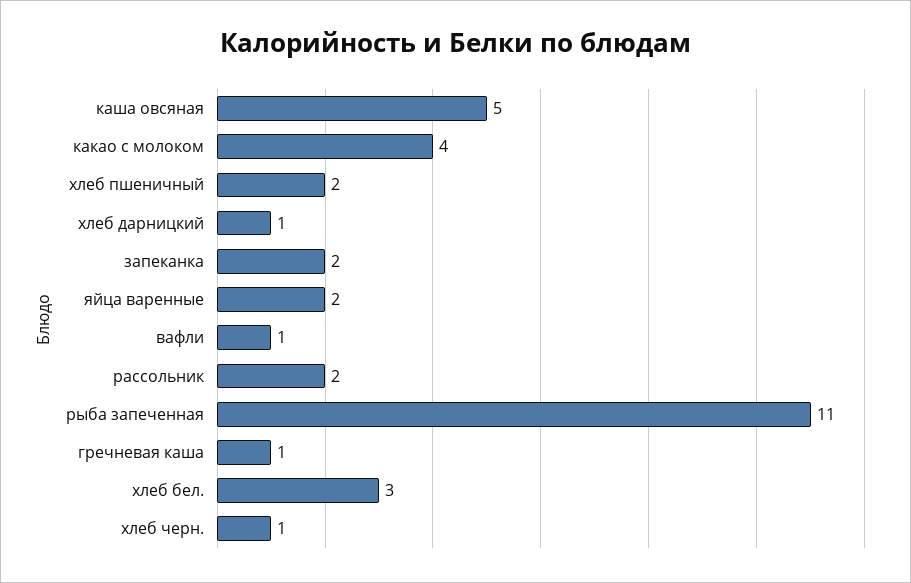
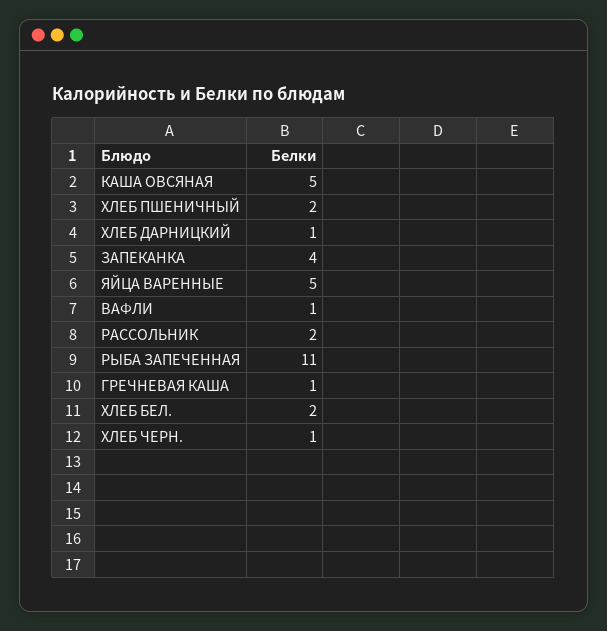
какао с молоком: 4 -> none
запеканка: 2 -> 4
яйца варенные: 2 -> 5
хлеб бел.: 3 -> 2

